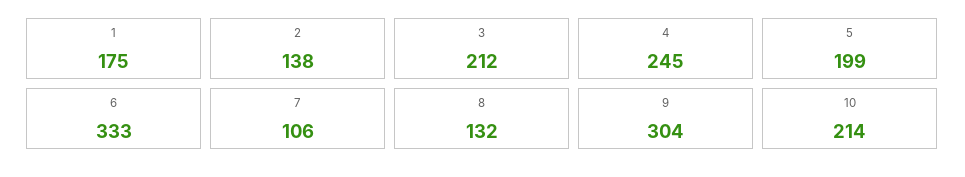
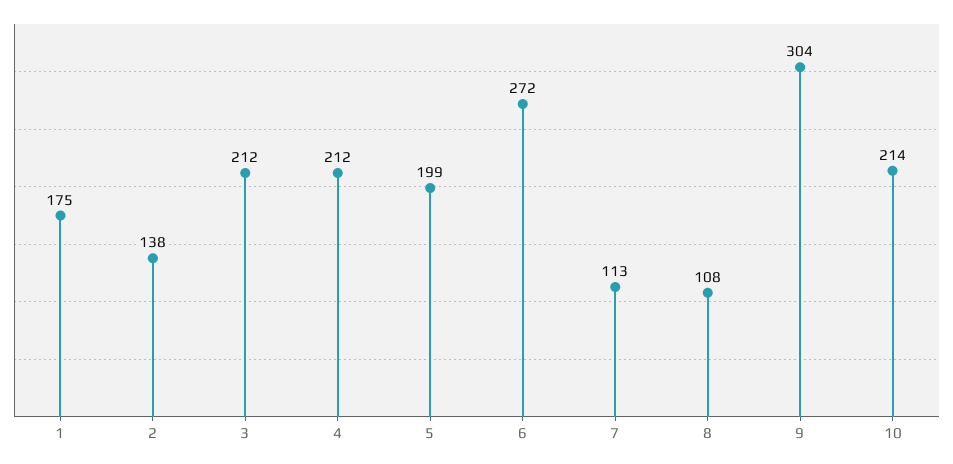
4: 245 -> 212
6: 333 -> 272
7: 106 -> 113
8: 132 -> 108

